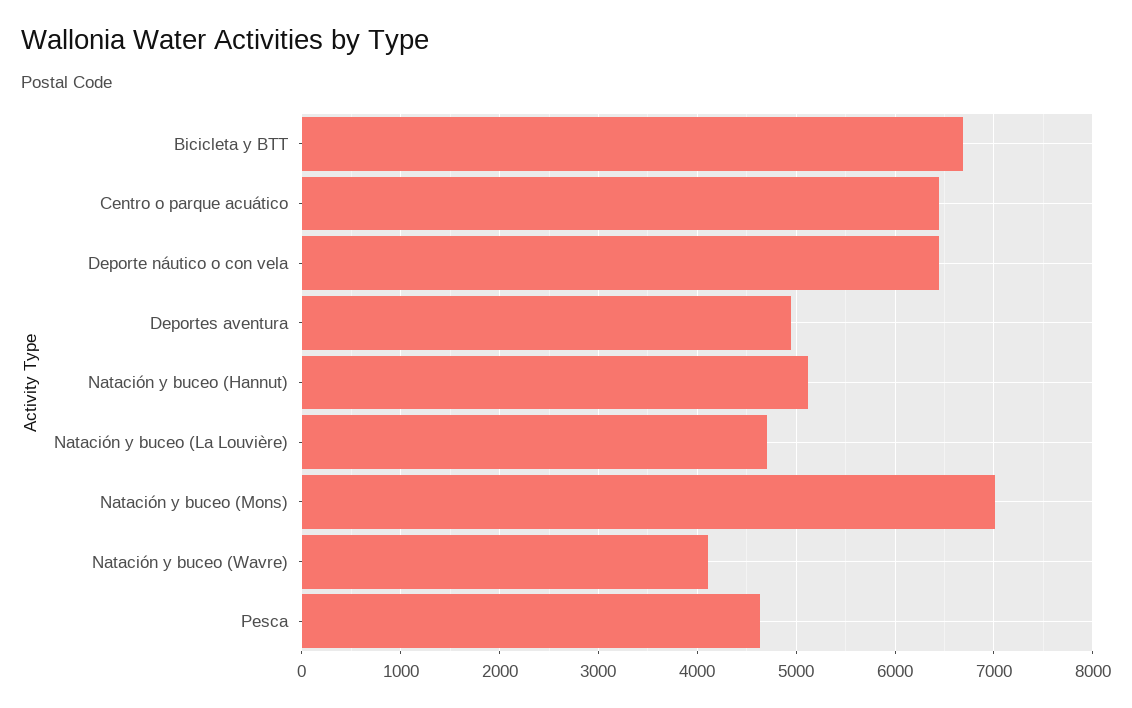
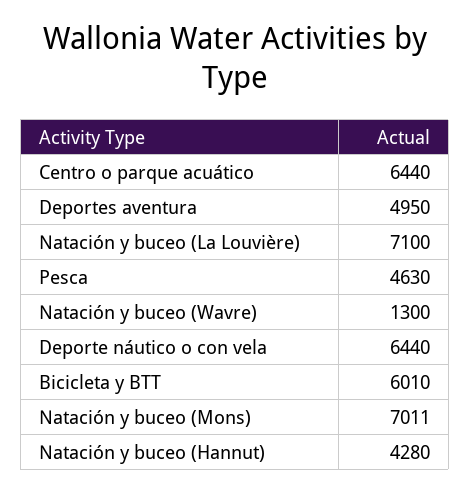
Bicicleta y BTT: 6700 -> 6010
Natación y buceo (Hannut): 5100 -> 4280
Natación y buceo (La Louvière): 4700 -> 7100
Natación y buceo (Wavre): 4100 -> 1300

